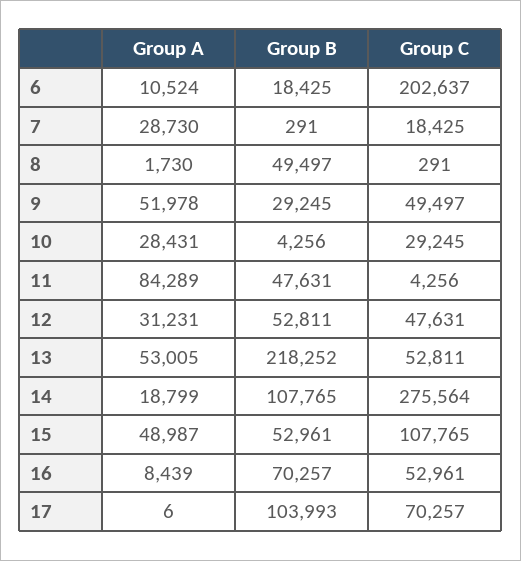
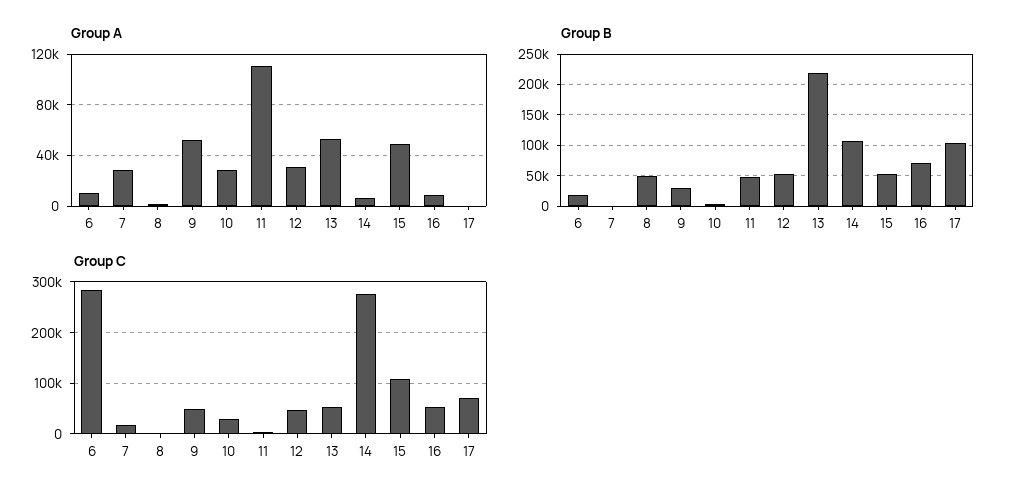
Group C, 6: 202637 -> 280000
Group A, 11: 84289 -> 110000
Group A, 14: 18799 -> 5000

